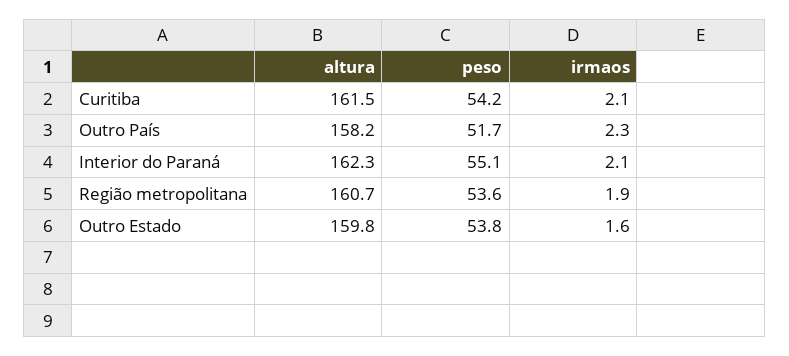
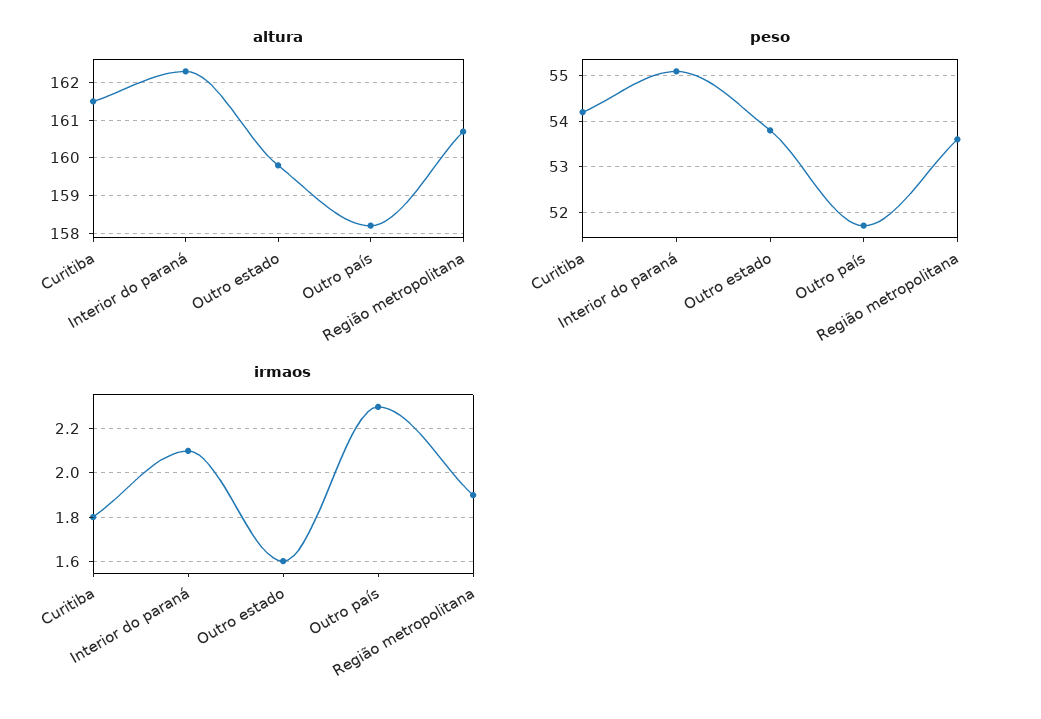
irmaos, Curitiba: 2.1 -> 1.8

